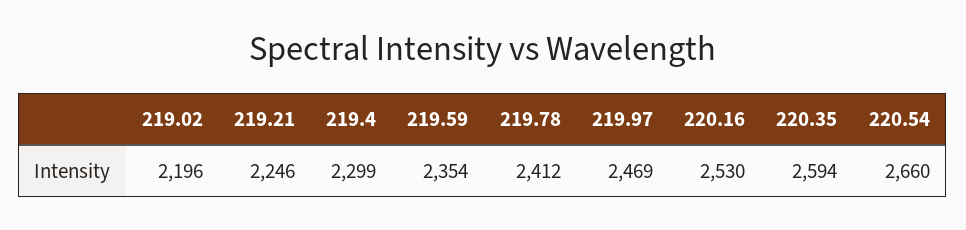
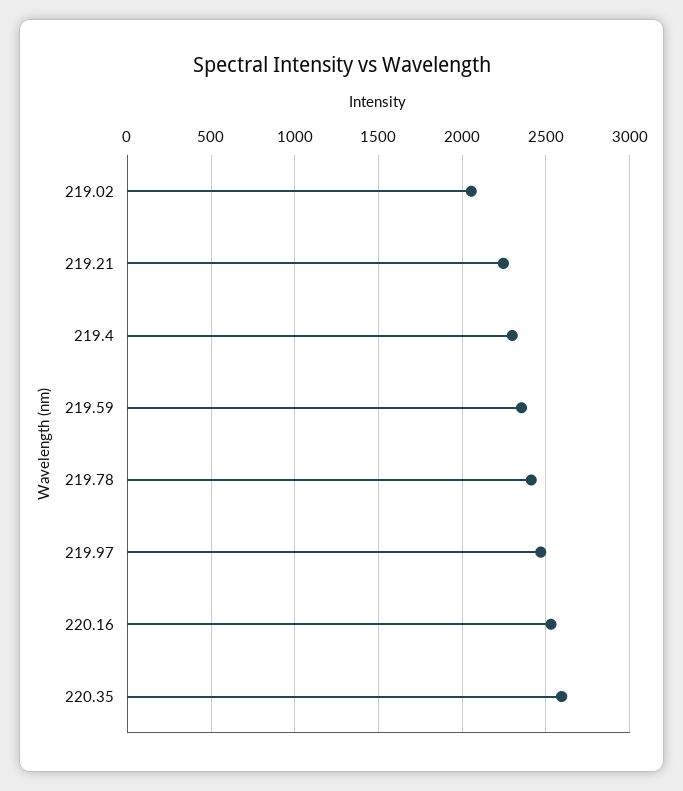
219.02: 2196 -> 2050
220.54: 2660 -> none

